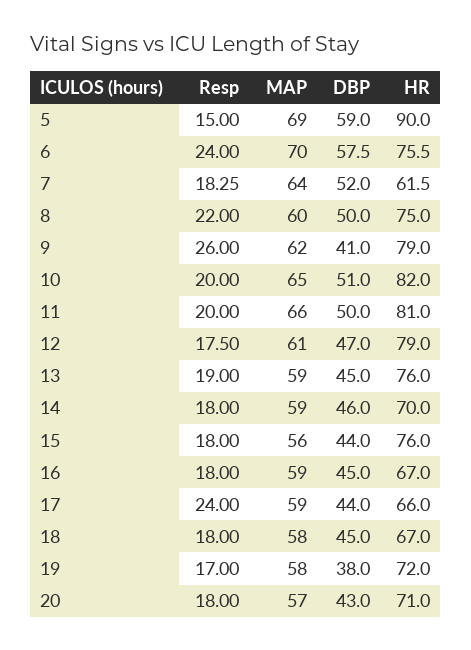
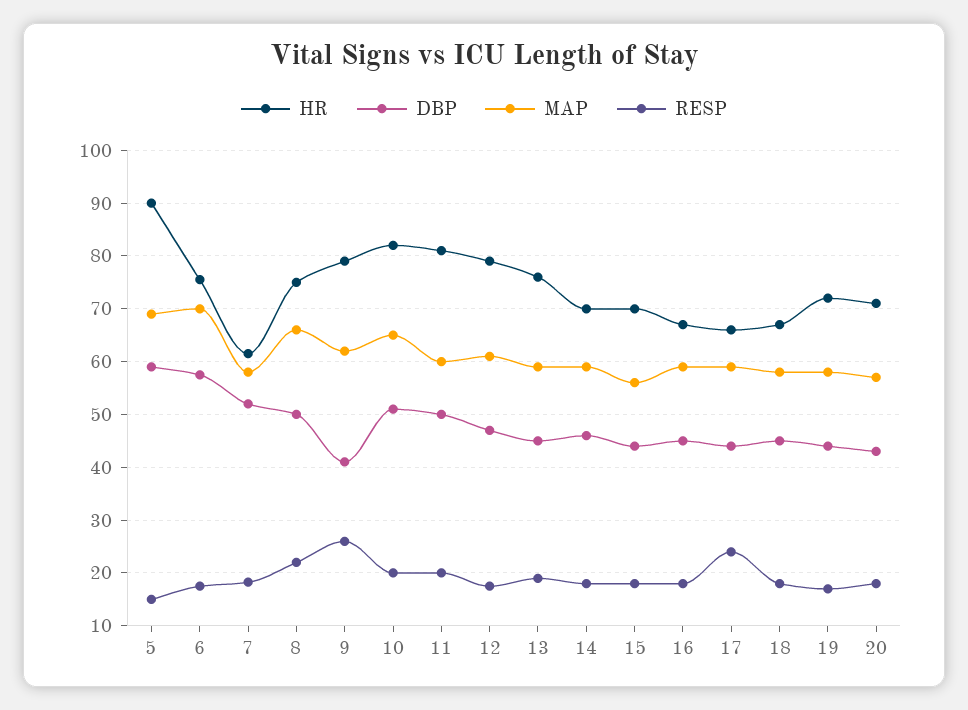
Resp, 6: 24 -> 18
MAP, 7: 64 -> 58
MAP, 8: 60 -> 66
MAP, 11: 66 -> 60
HR, 15: 76 -> 70
DBP, 19: 38 -> 44

